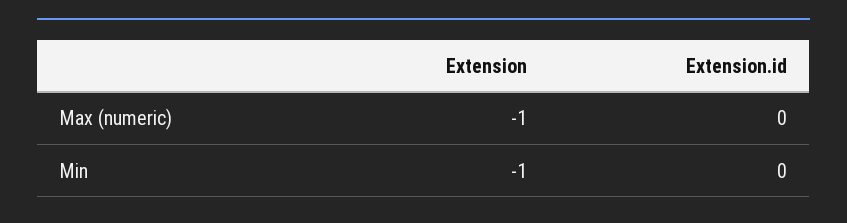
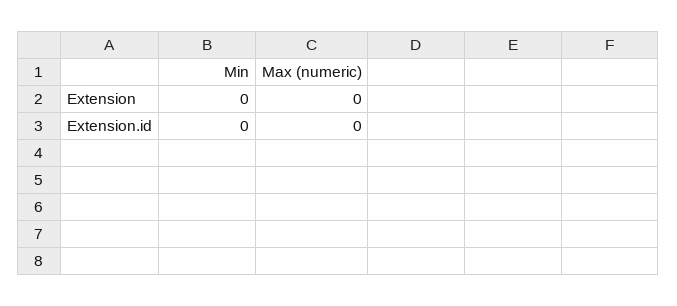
Extension, Max (numeric): -1 -> 0
Extension, Min: -1 -> 0

